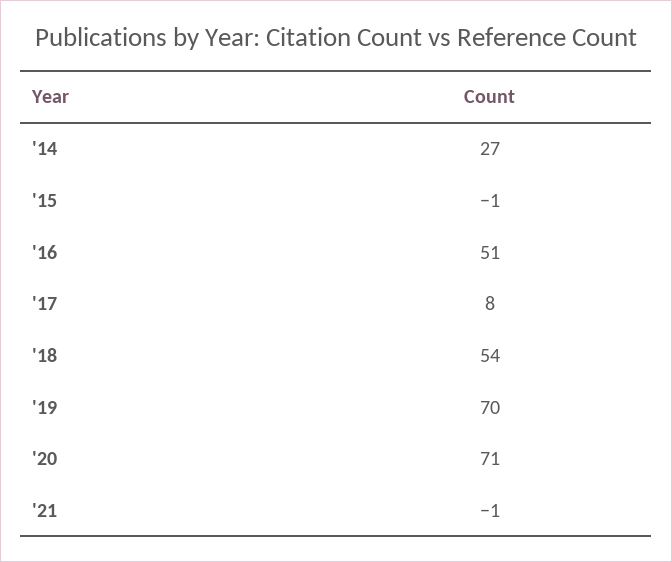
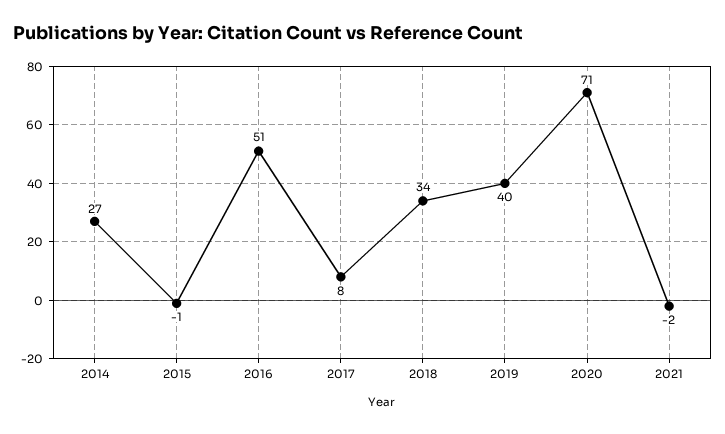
'18: 54 -> 34
'19: 70 -> 40
'21: -1 -> -2

